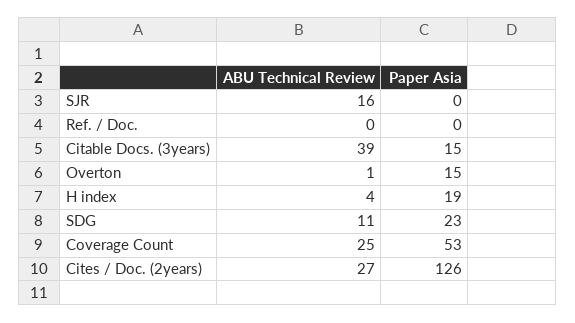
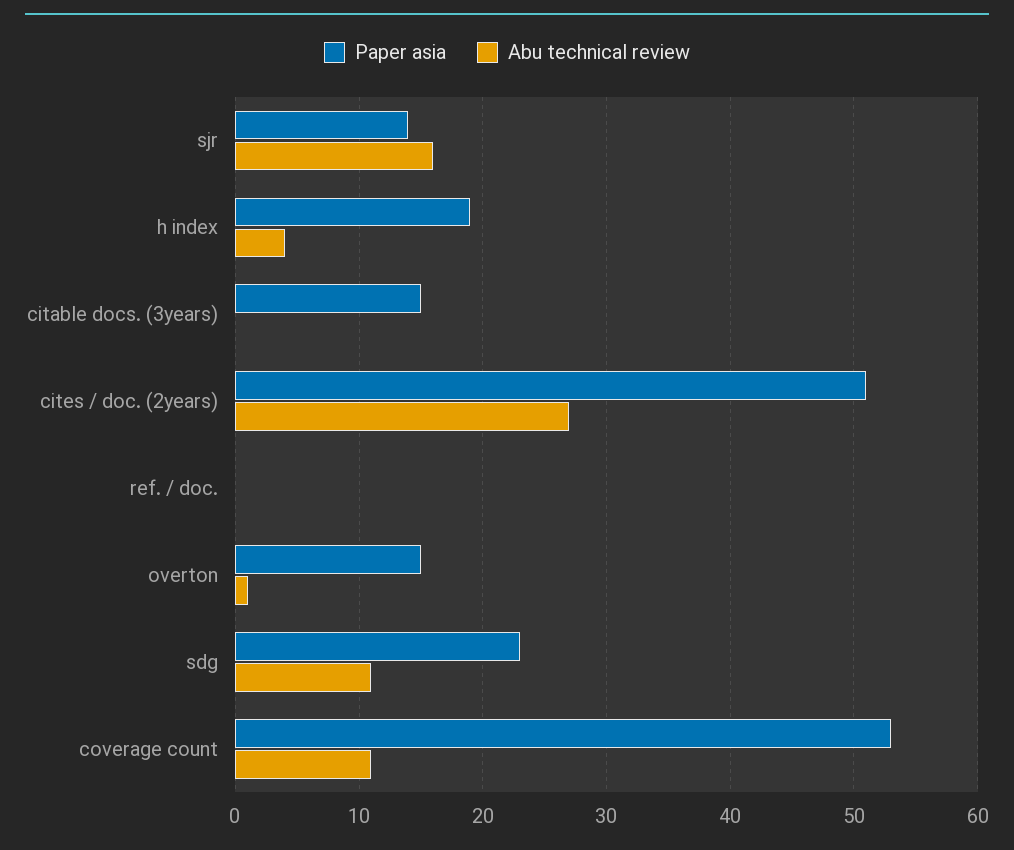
Paper Asia, SJR: 0 -> 14
ABU Technical Review, Citable Docs. (3years): 39 -> 0
ABU Technical Review, Coverage Count: 25 -> 11
Paper Asia, Cites / Doc. (2years): 126 -> 51

